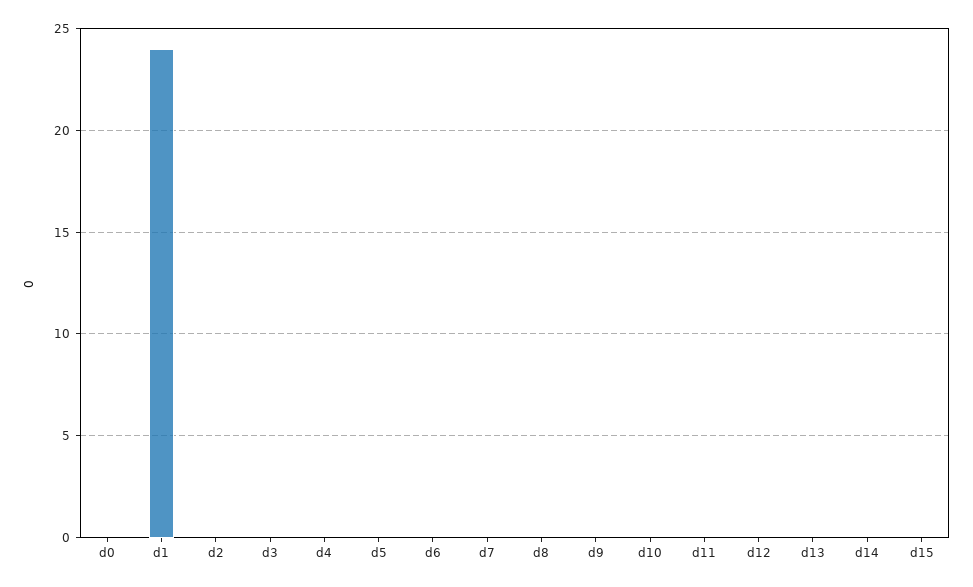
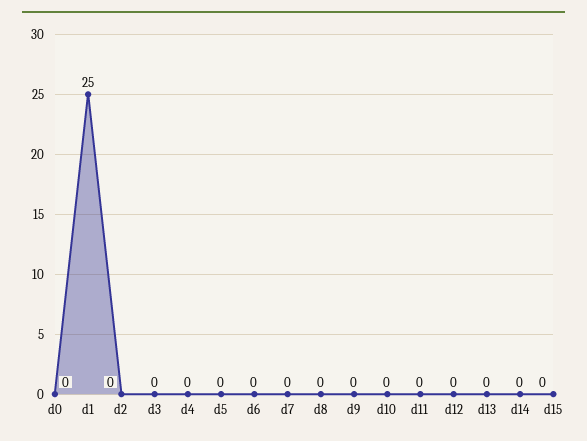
d1: 24 -> 25

